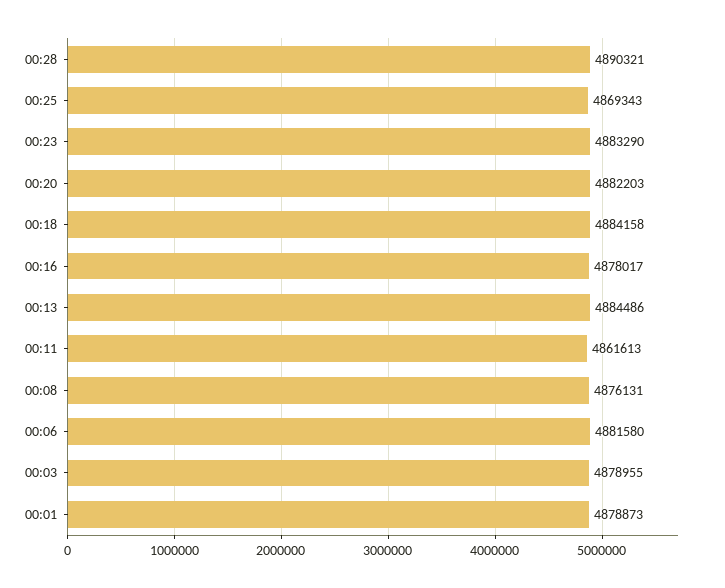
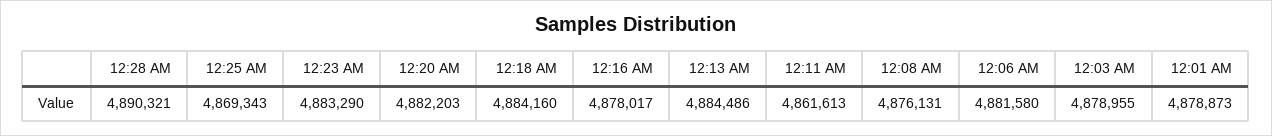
00:18: 4884158 -> 4884160

